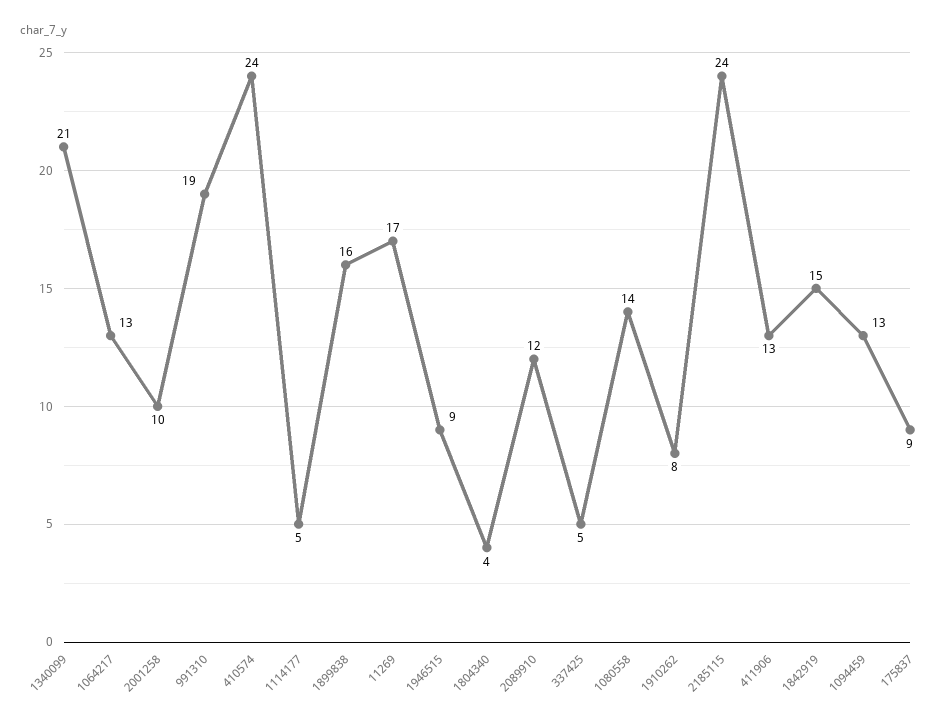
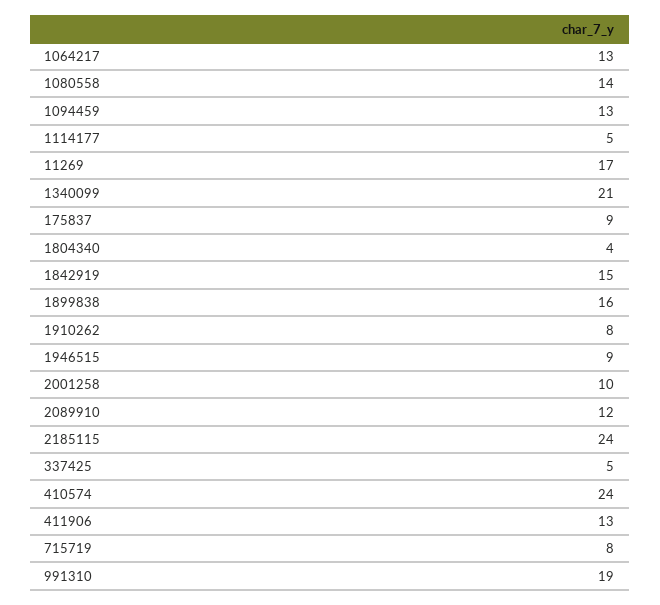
715719: none -> 8

